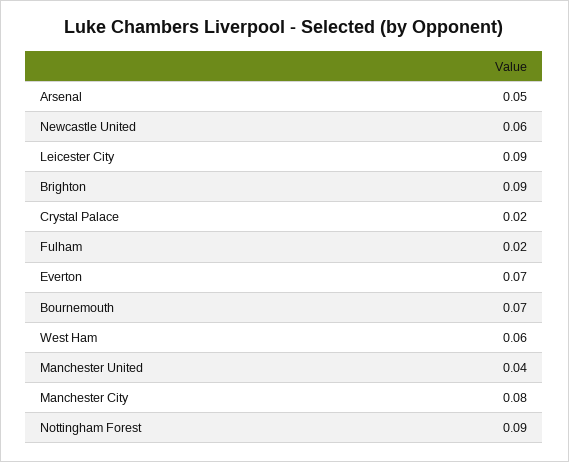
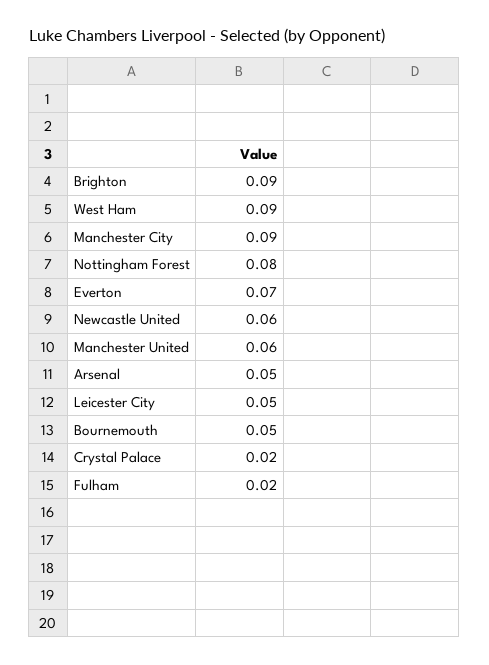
Leicester City: 0.09 -> 0.05
Bournemouth: 0.07 -> 0.05
West Ham: 0.06 -> 0.09
Manchester United: 0.04 -> 0.06
Manchester City: 0.08 -> 0.09
Nottingham Forest: 0.09 -> 0.08

